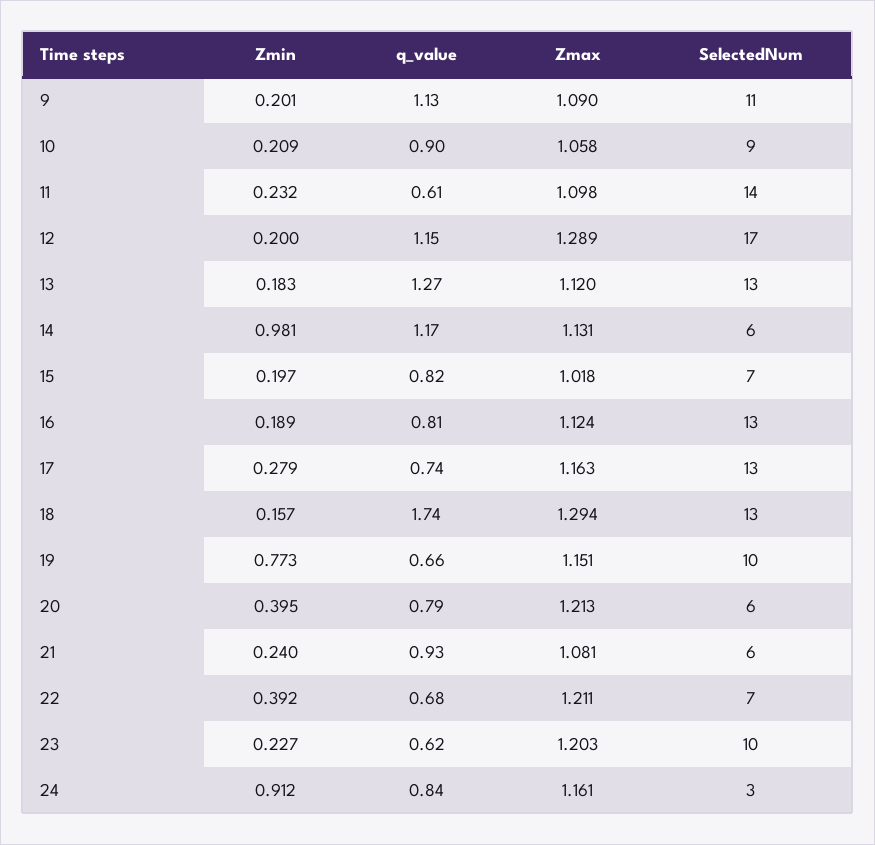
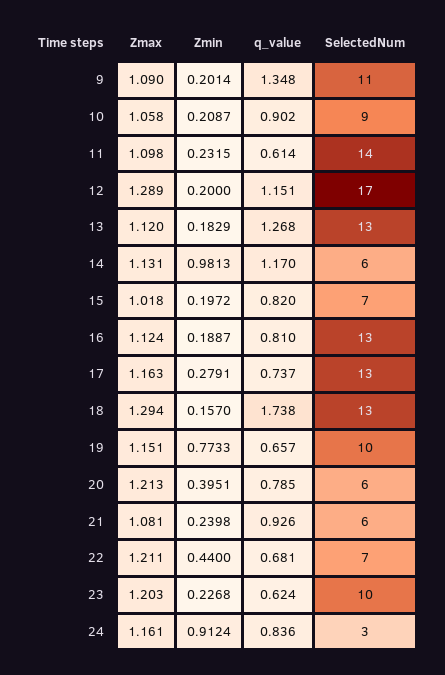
q_value, 9: 1.13 -> 1.348
Zmin, 22: 0.392 -> 0.44

